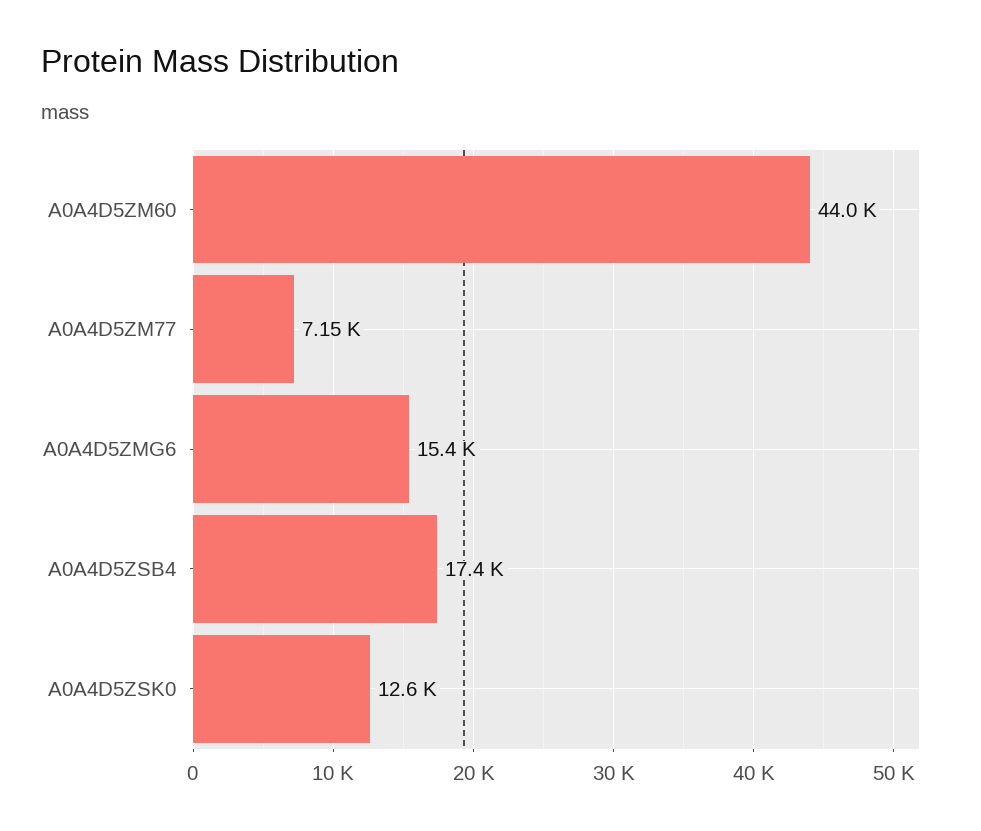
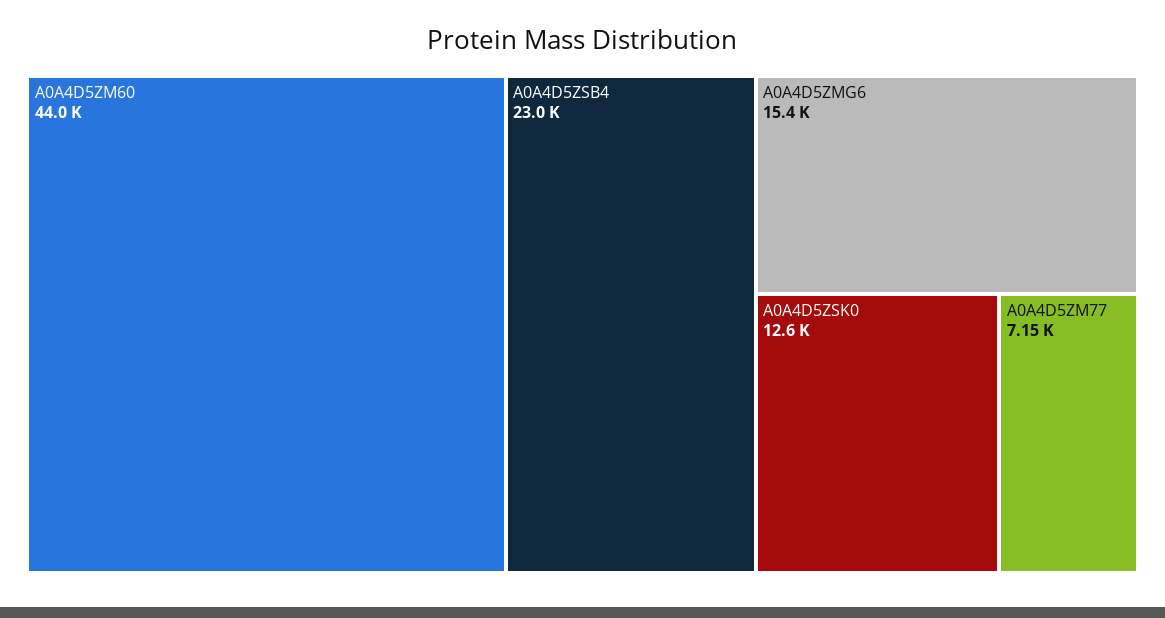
A0A4D5ZSB4: 17400 -> 23000

